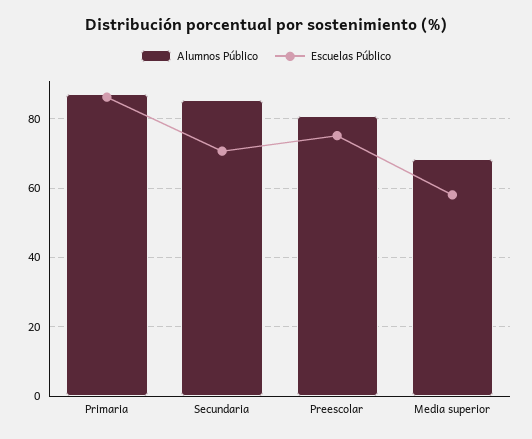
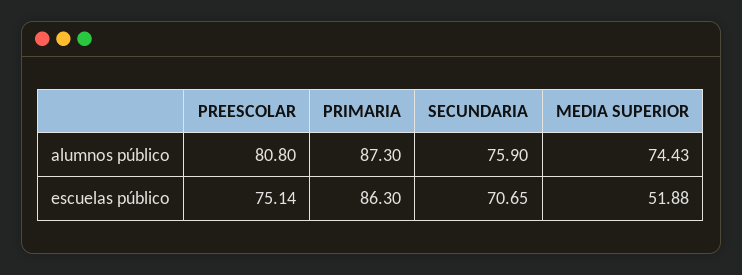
Alumnos Público, Secundaria: 86 -> 75.9
Alumnos Público, Media superior: 68 -> 74.43
Escuelas Público, Media superior: 58 -> 51.88

